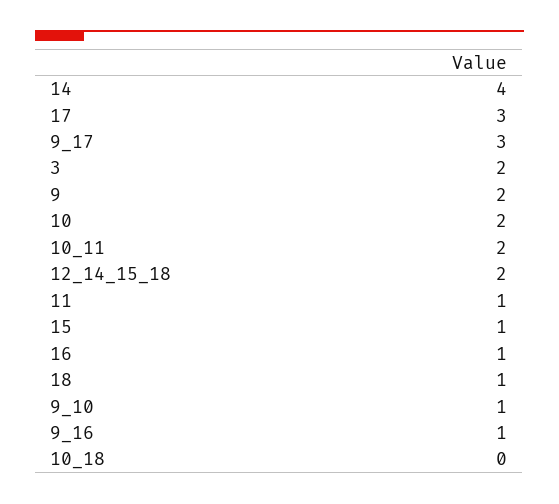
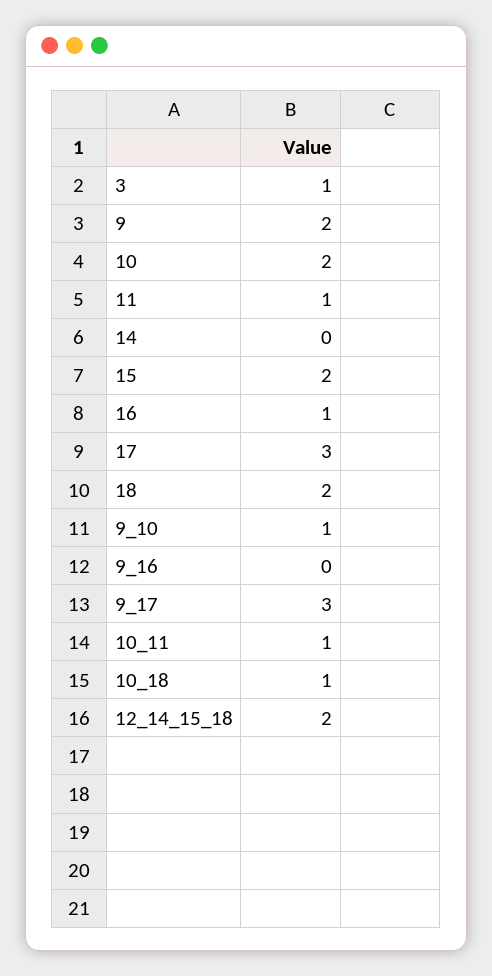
14: 4 -> 0
3: 2 -> 1
10_11: 2 -> 1
15: 1 -> 2
18: 1 -> 2
9_16: 1 -> 0
10_18: 0 -> 1

